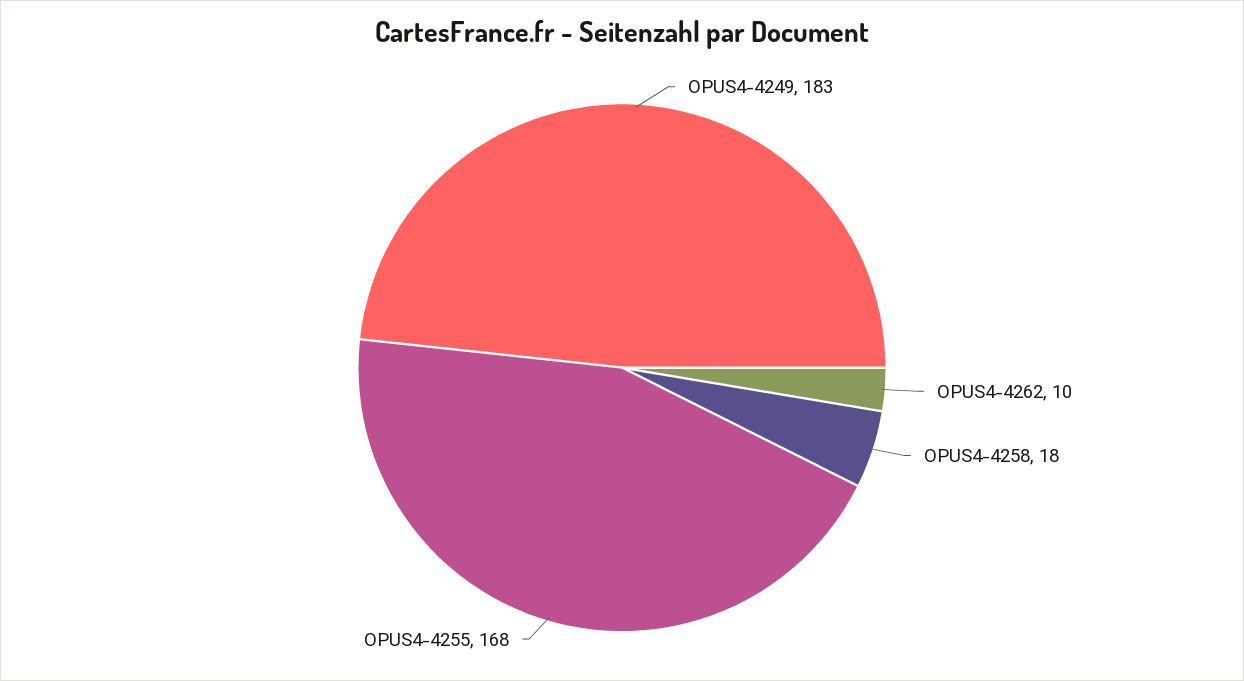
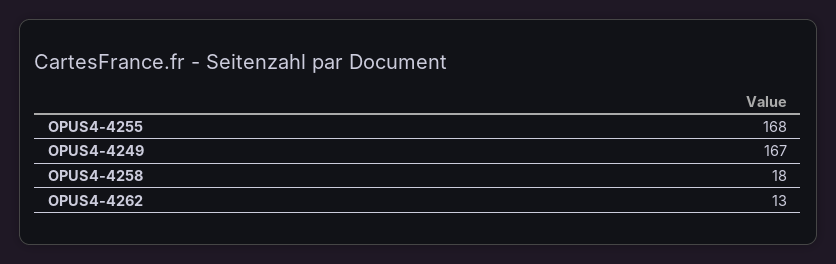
OPUS4-4249: 183 -> 167
OPUS4-4262: 10 -> 13

